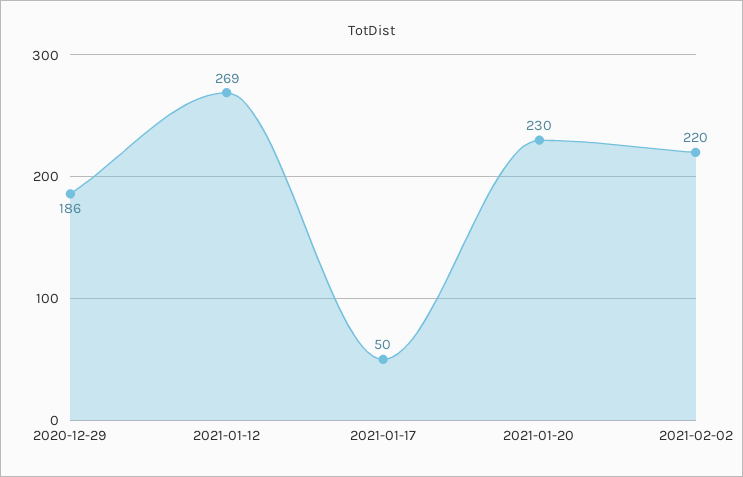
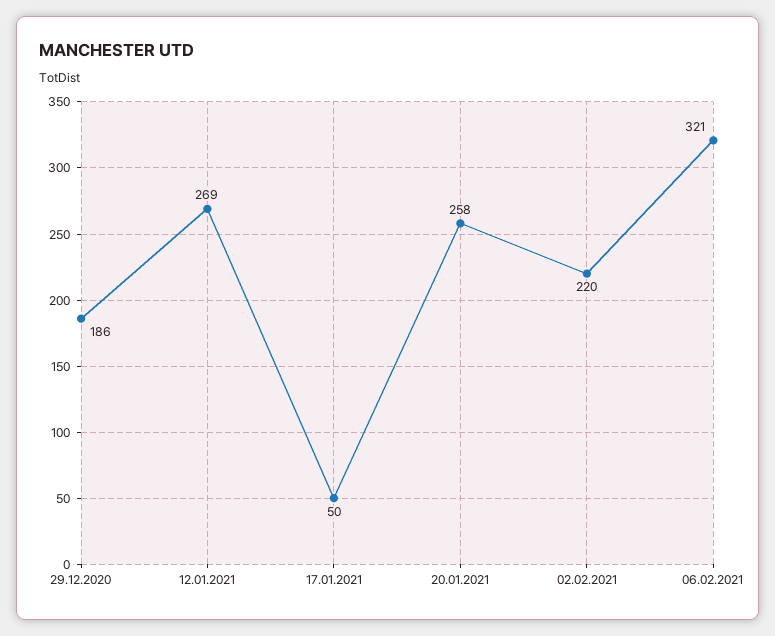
2021-01-20: 230 -> 258
06.02.2021: none -> 321

